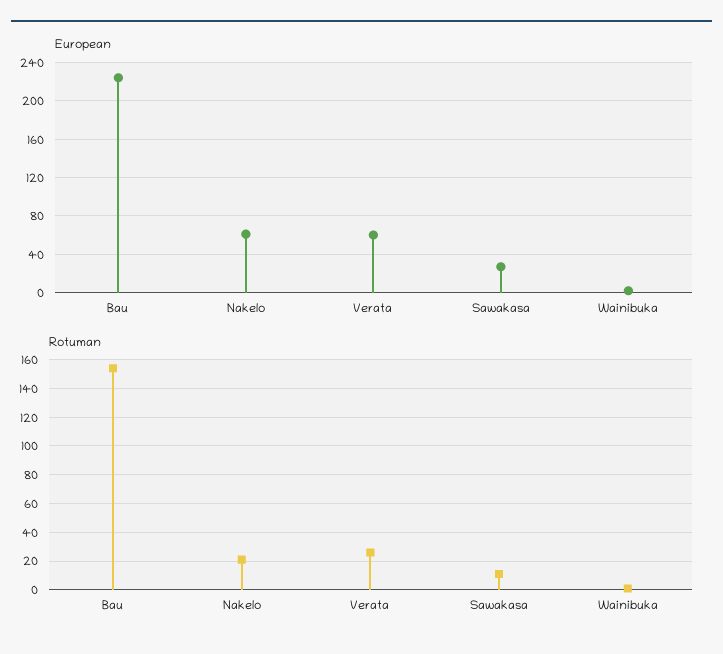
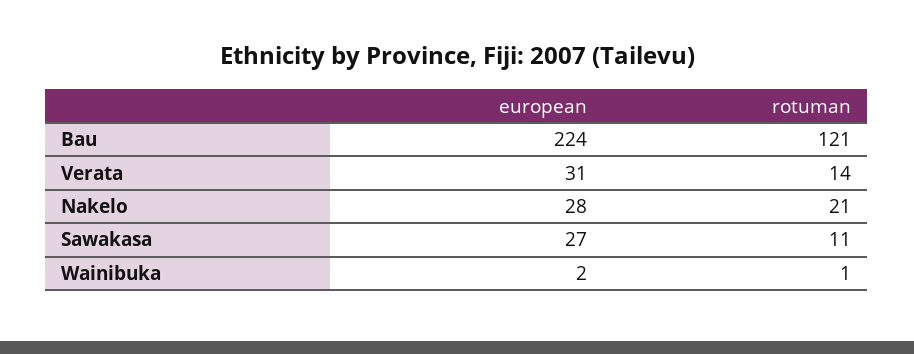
European, Nakelo: 60 -> 28
European, Verata: 60 -> 31
Rotuman, Bau: 155 -> 121
Rotuman, Verata: 25 -> 14

